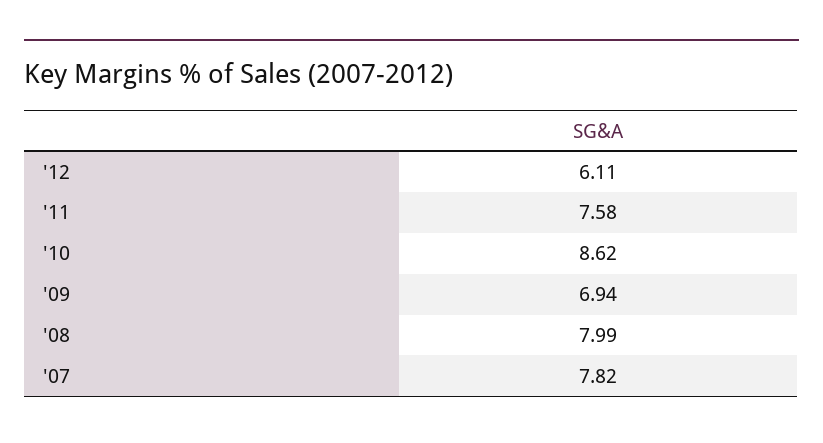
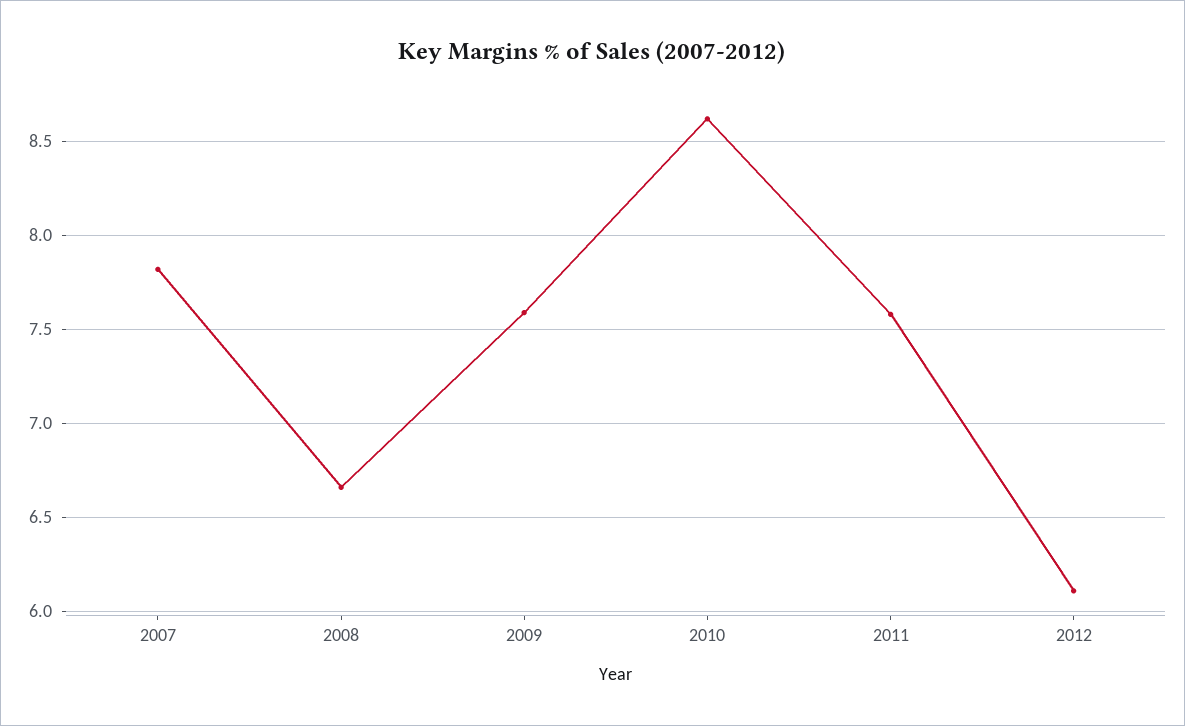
'09: 6.94 -> 7.6
'08: 7.99 -> 6.65

